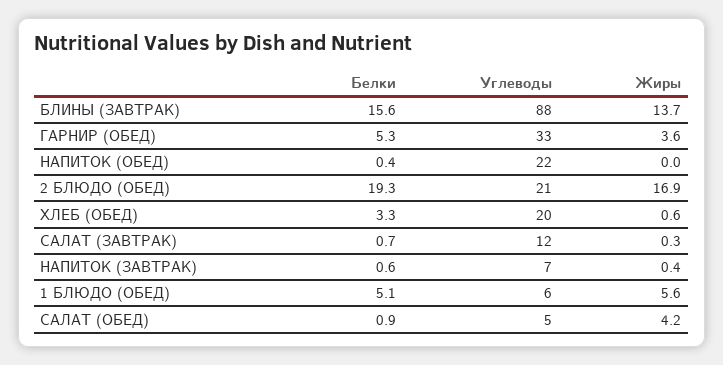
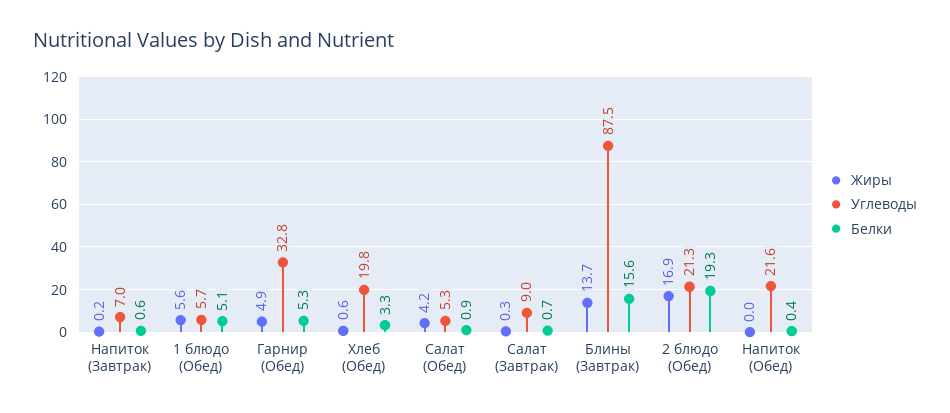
Жиры, ГАРНИР (ОБЕД): 3.6 -> 4.9
Углеводы, САЛАТ (ЗАВТРАК): 12 -> 9
Жиры, НАПИТОК (ЗАВТРАК): 0.4 -> 0.2

